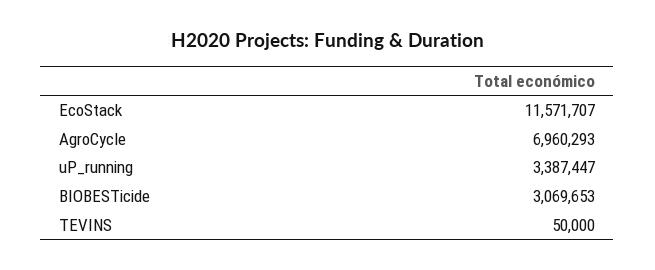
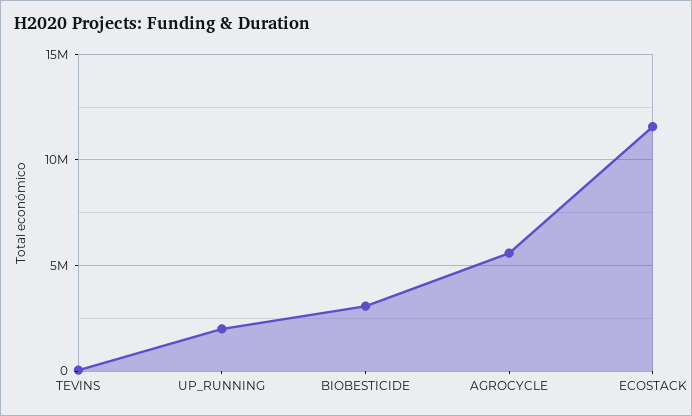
AgroCycle: 6960293 -> 5500000
uP_running: 3387447 -> 2000000

